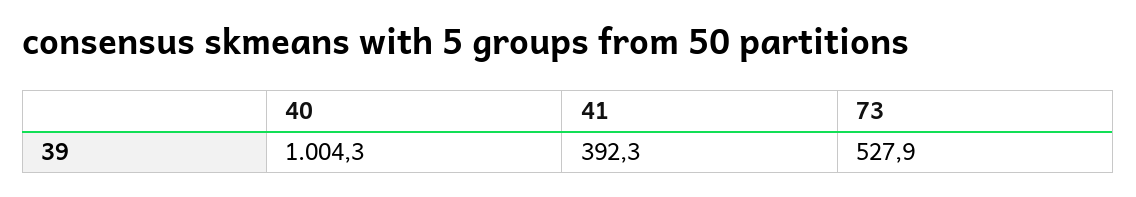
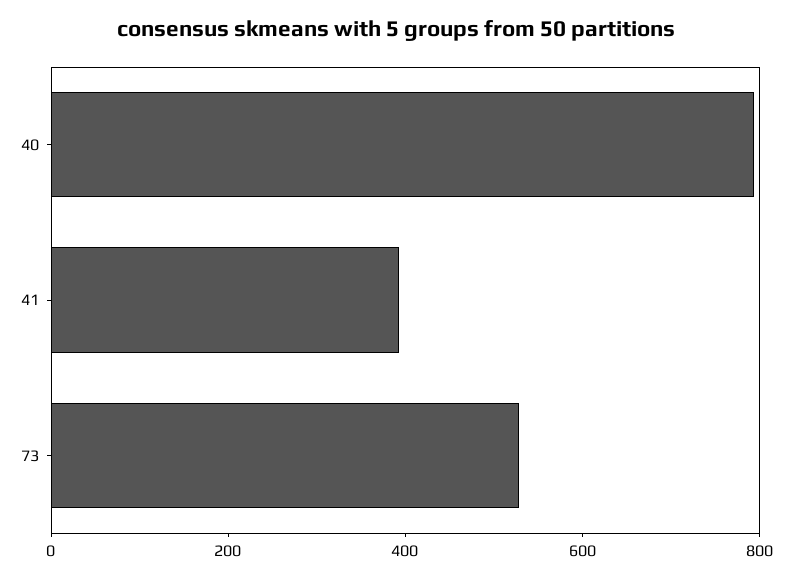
40: 1004.3 -> 800

